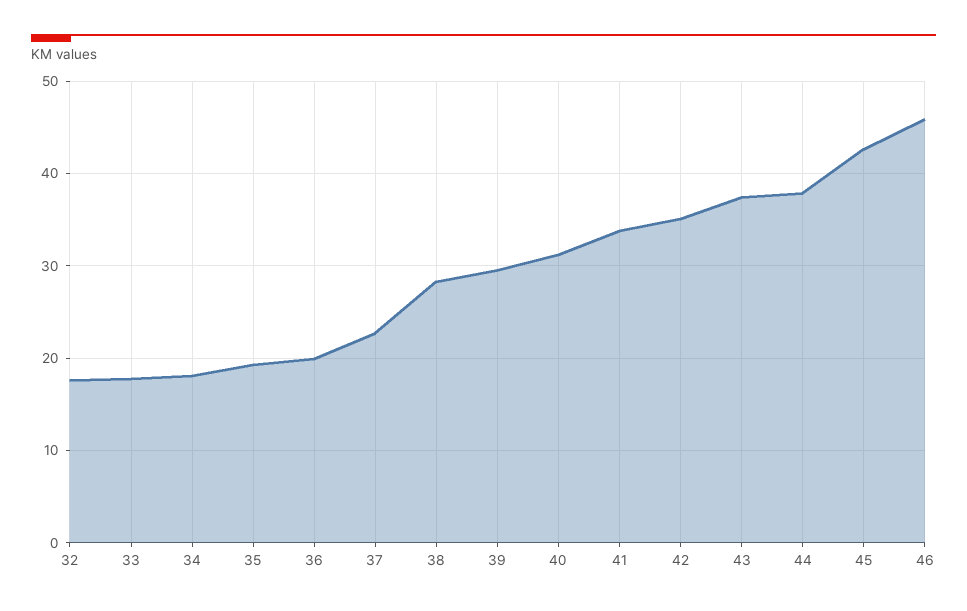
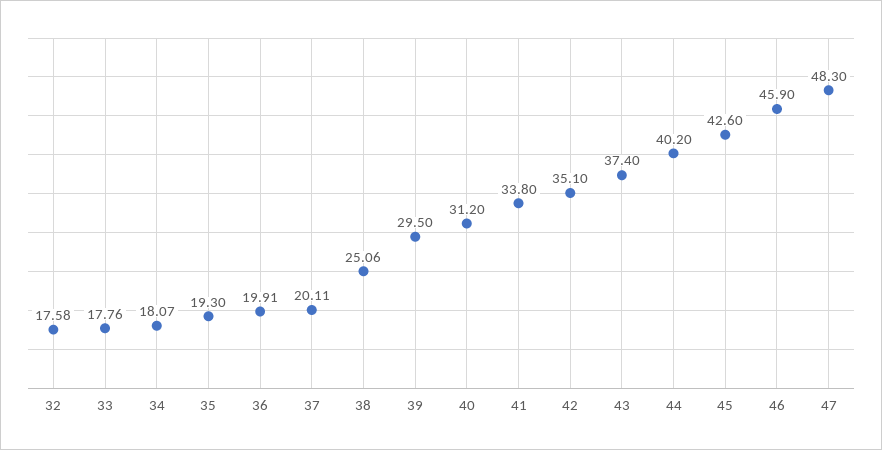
37: 23 -> 20.11
38: 28 -> 25.06
44: 38 -> 40.2
47: none -> 48.3

